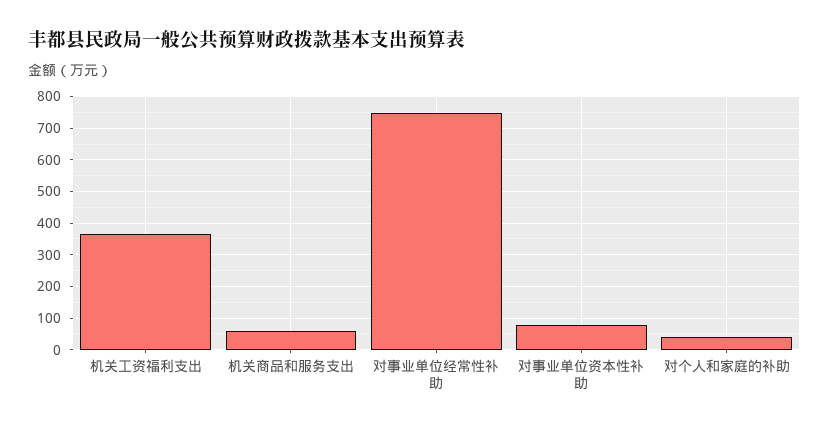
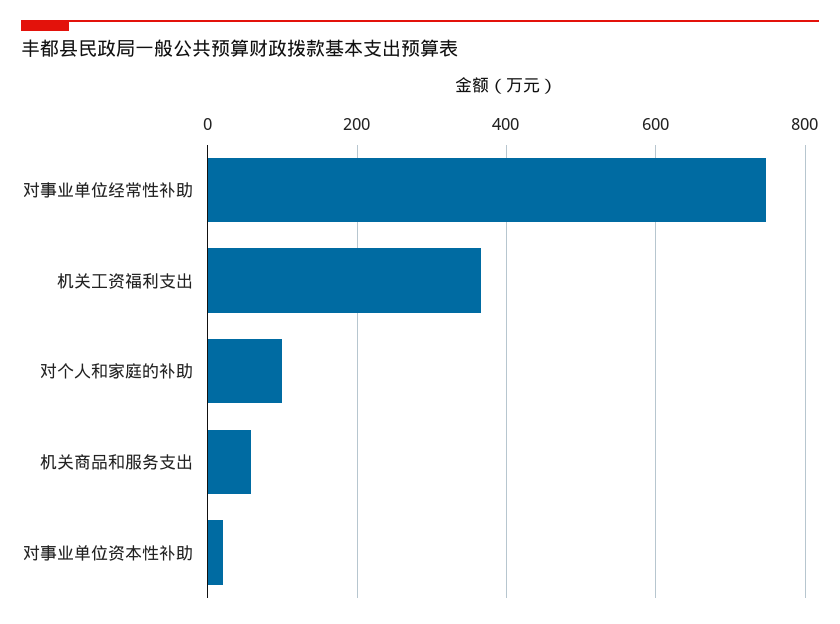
对事业单位资本性补助: 80 -> 20
对个人和家庭的补助: 40 -> 100

